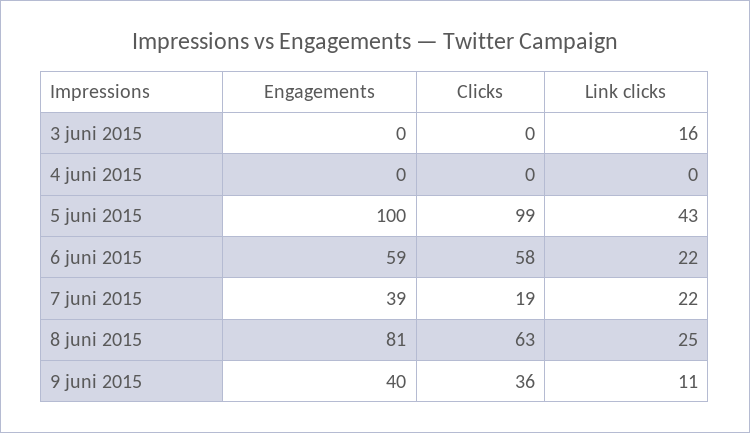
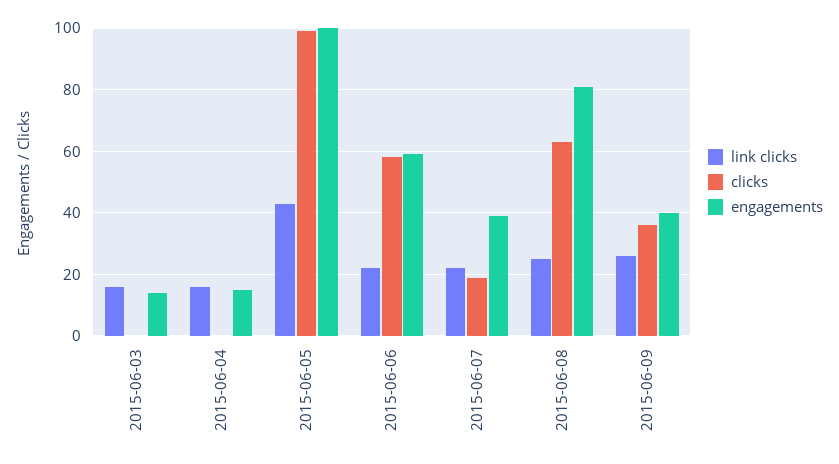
Engagements, 3 juni 2015: 0 -> 15
Engagements, 4 juni 2015: 0 -> 15
Link clicks, 4 juni 2015: 0 -> 15
Link clicks, 9 juni 2015: 11 -> 25

